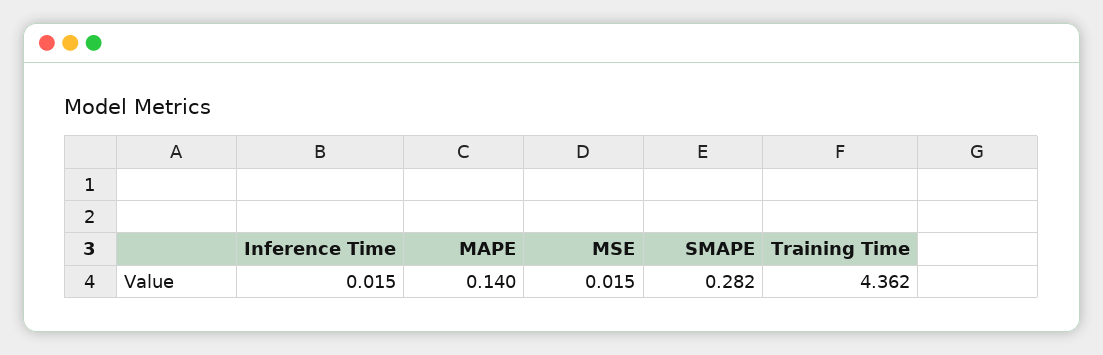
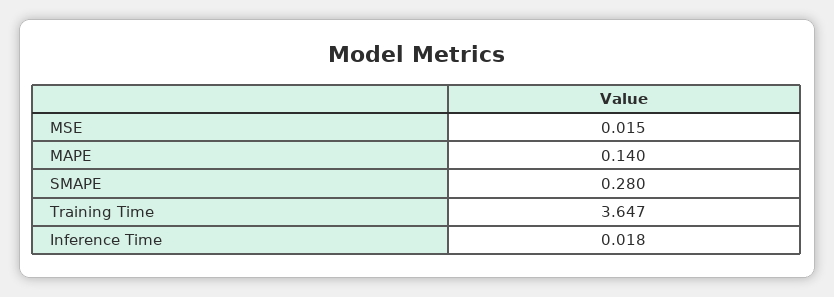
Inference Time: 0.015 -> 0.018
SMAPE: 0.282 -> 0.28
Training Time: 4.362 -> 3.647

